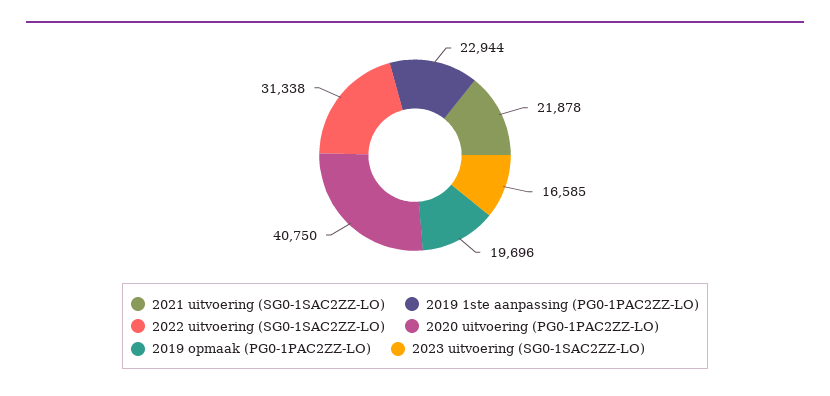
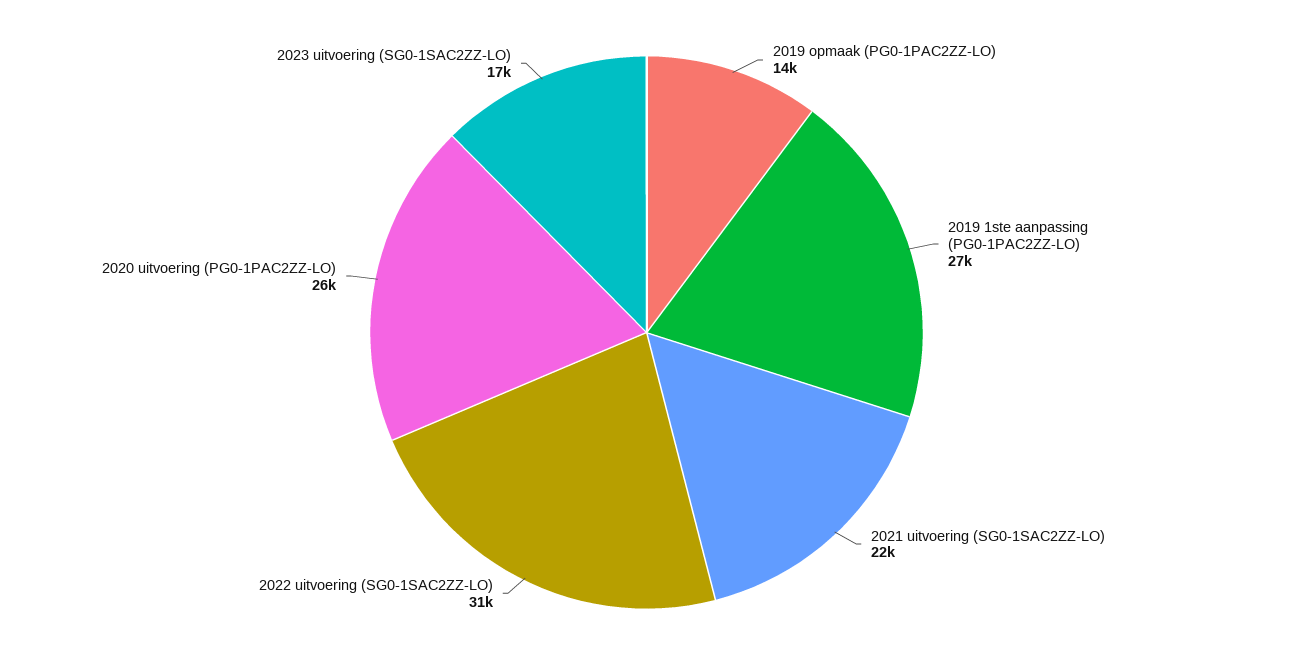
2019 1ste aanpassing (PG0-1PAC2ZZ-LO): 22944 -> 27000
2020 uitvoering (PG0-1PAC2ZZ-LO): 40750 -> 26000
2019 opmaak (PG0-1PAC2ZZ-LO): 19696 -> 14000

